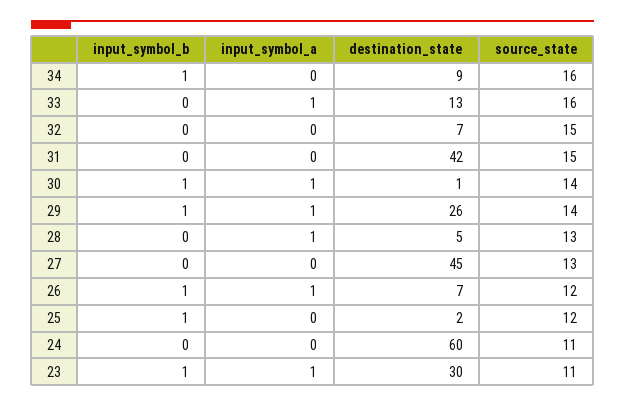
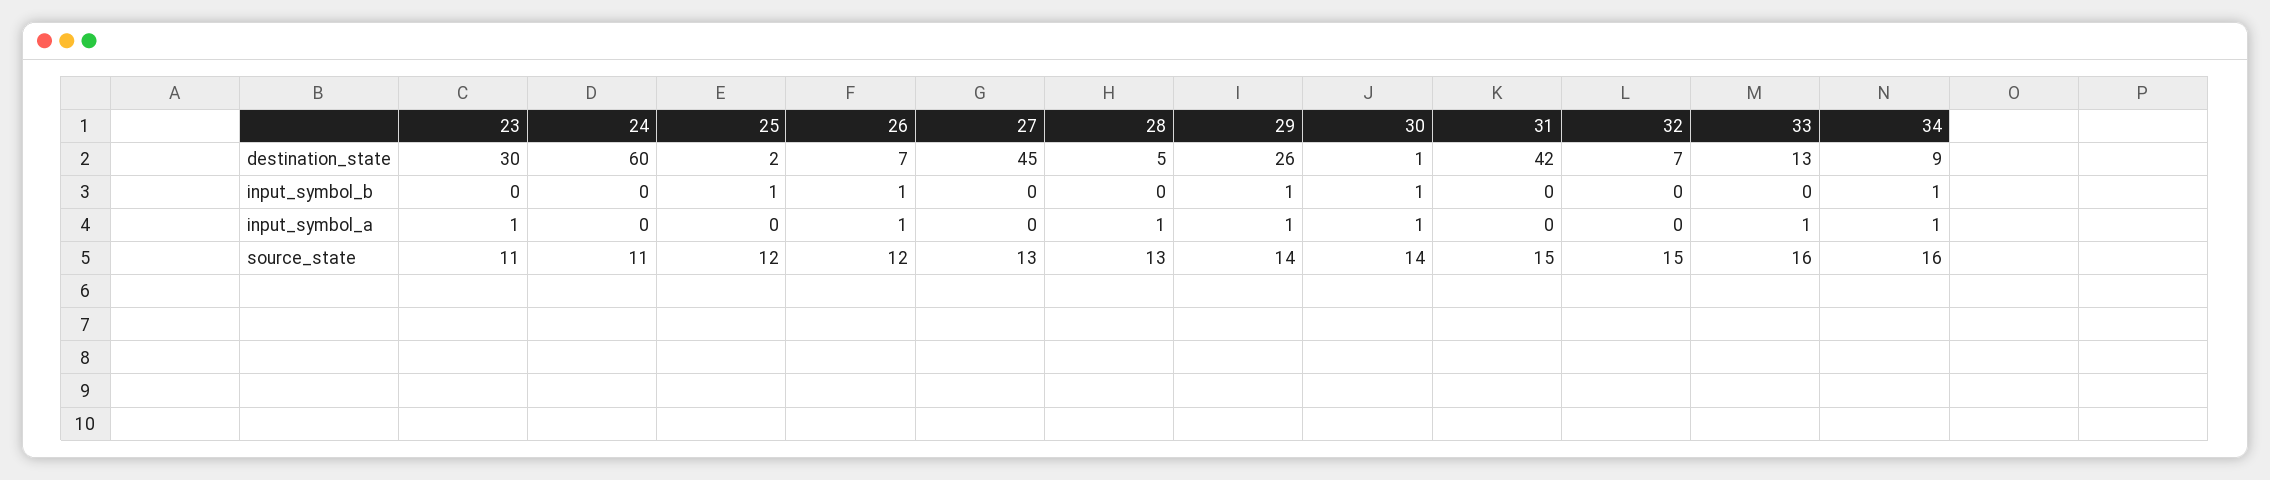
input_symbol_a, 34: 0 -> 1
input_symbol_b, 23: 1 -> 0

